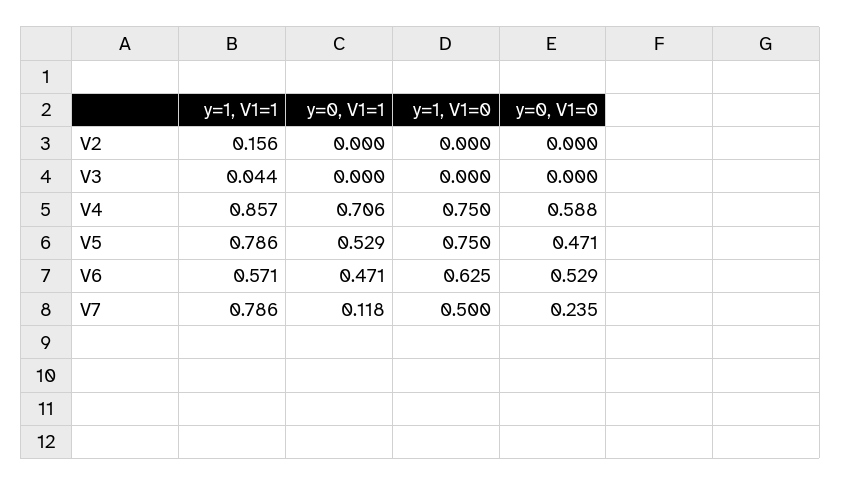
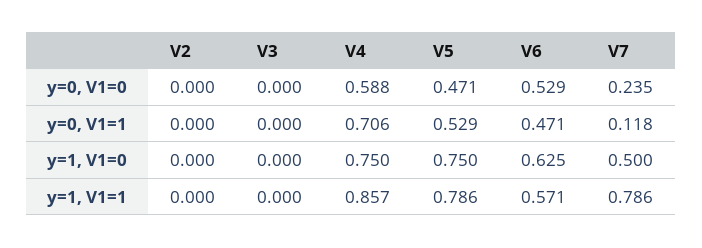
y=1, V1=1, V2: 0.156 -> 0
y=1, V1=1, V3: 0.044 -> 0

